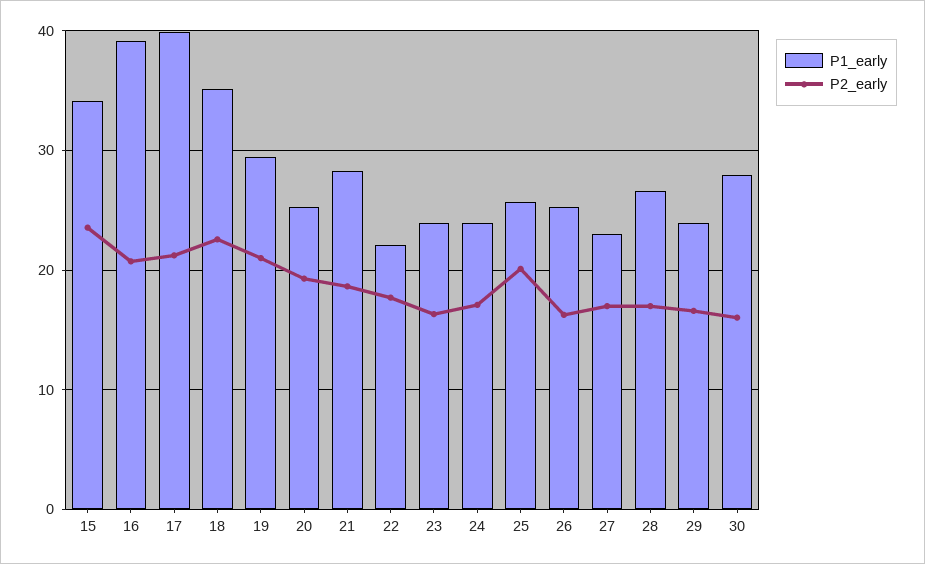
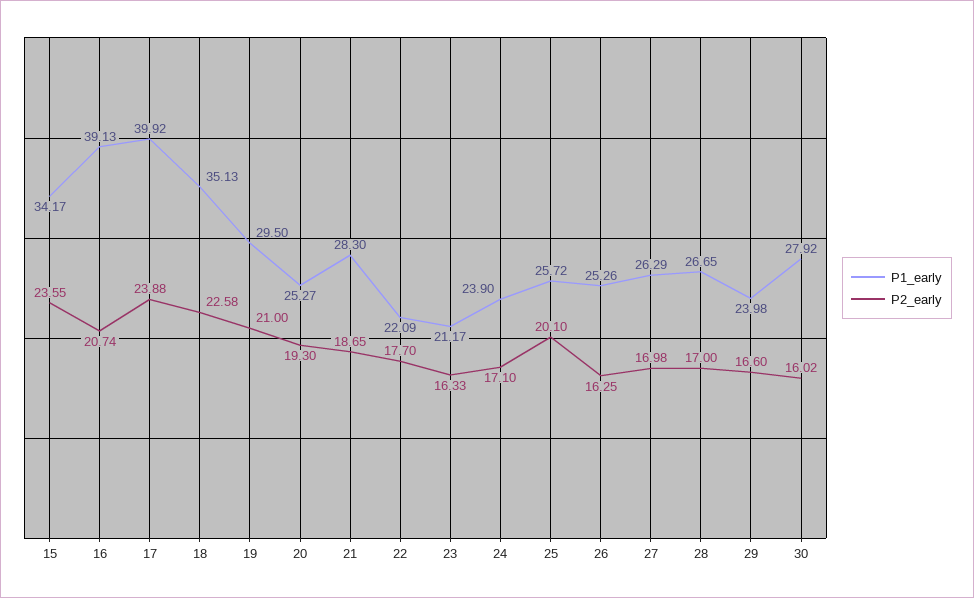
P2_early, 17: 21 -> 23.88
P1_early, 23: 24 -> 21.17
P1_early, 27: 23 -> 26.29

